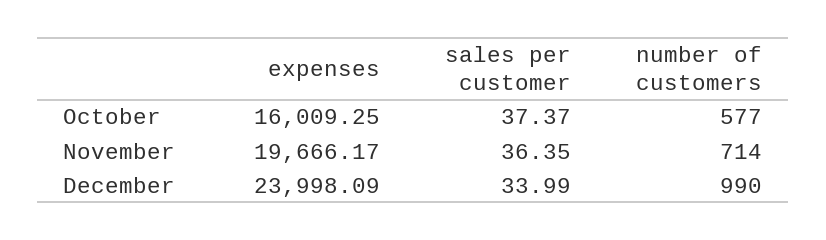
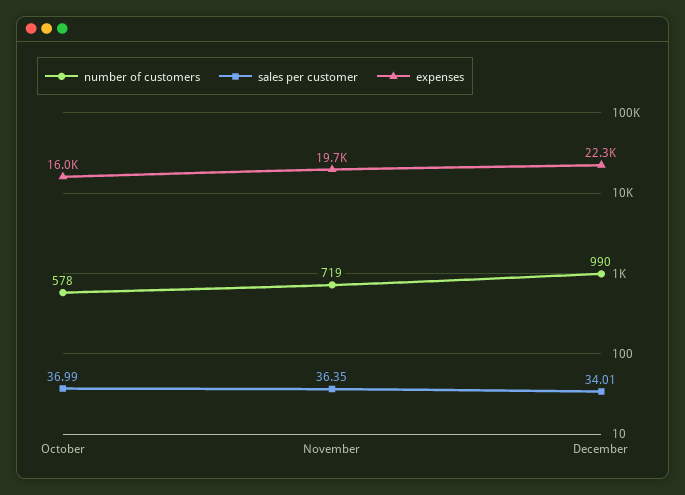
sales per customer, October: 37.37 -> 36.99
number of customers, October: 577 -> 578
number of customers, November: 714 -> 719
expenses, December: 23998.09 -> 22300
sales per customer, December: 33.99 -> 34.01

